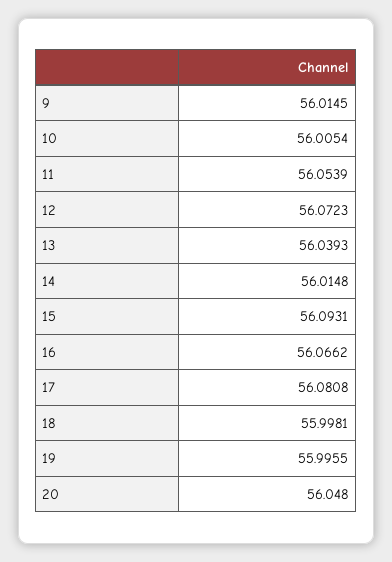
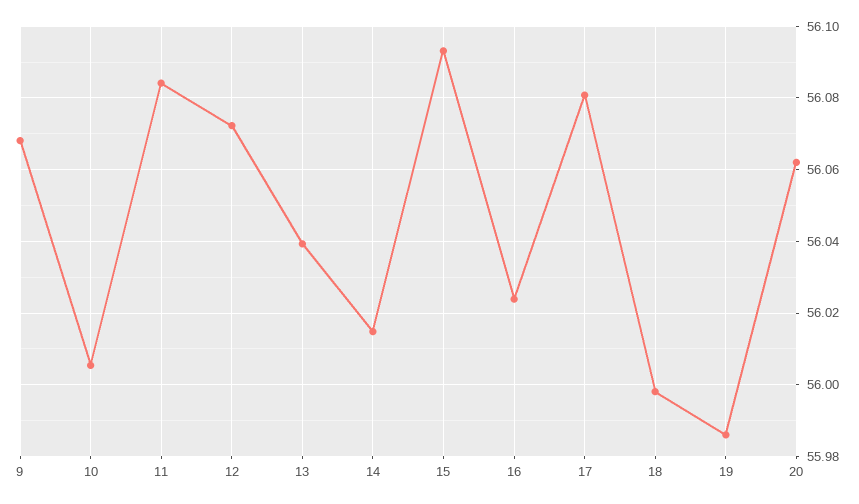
9: 56.0145 -> 56.068
11: 56.0539 -> 56.084
16: 56.0662 -> 56.024
19: 55.9955 -> 55.986
20: 56.048 -> 56.062

